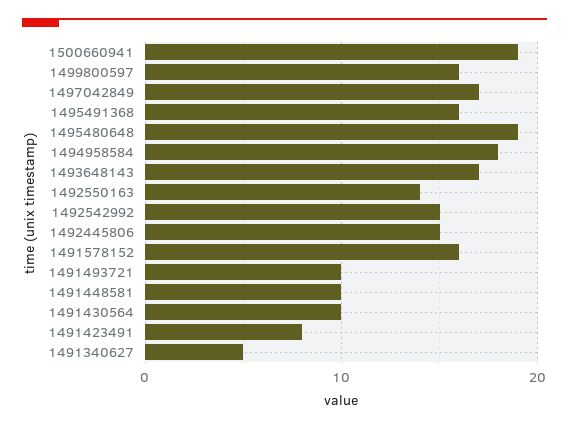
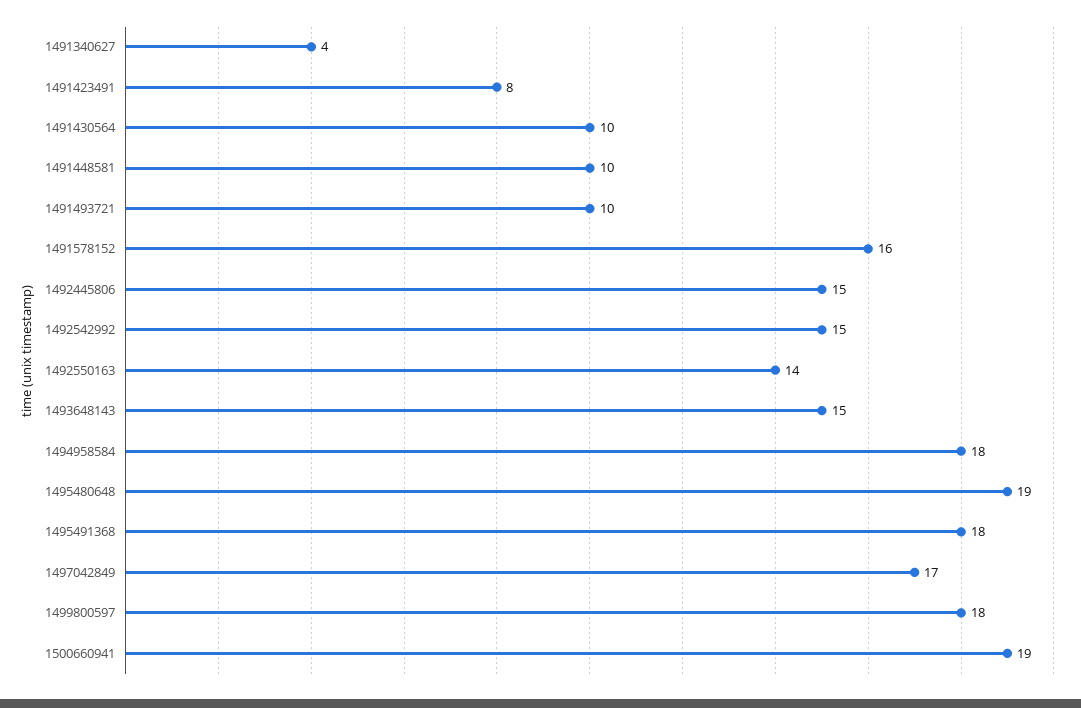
1499800597: 16 -> 18
1495491368: 16 -> 18
1493648143: 17 -> 15
1491340627: 5 -> 4

